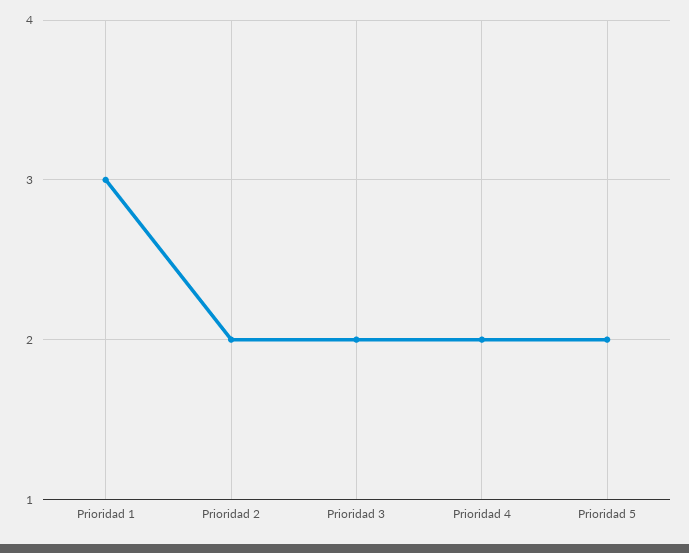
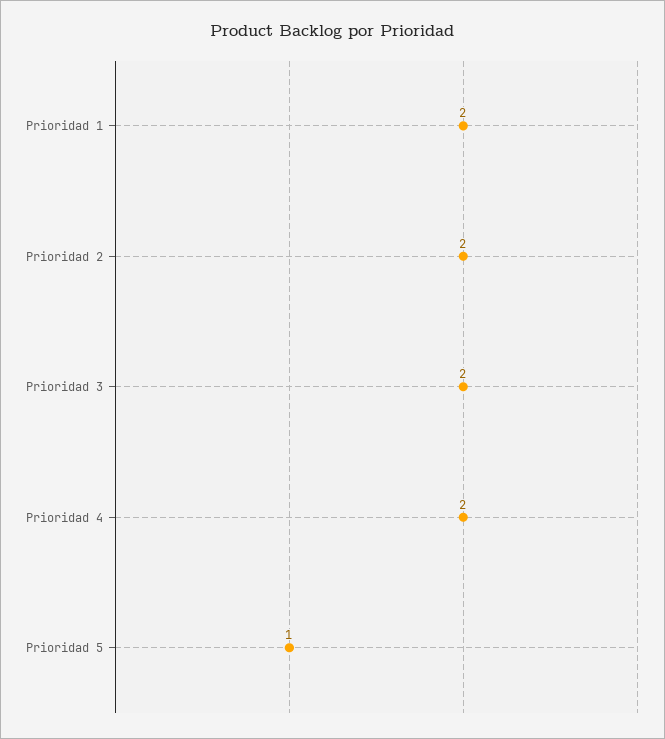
Prioridad 1: 3 -> 2
Prioridad 5: 2 -> 1

